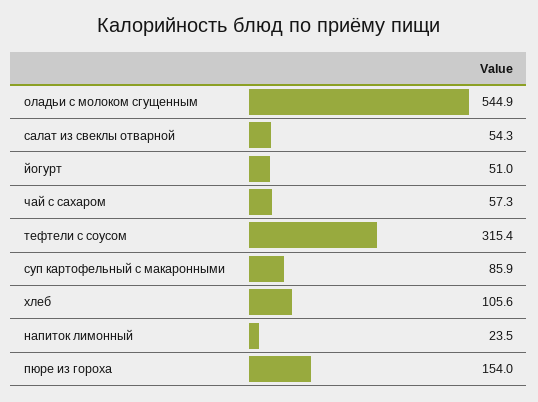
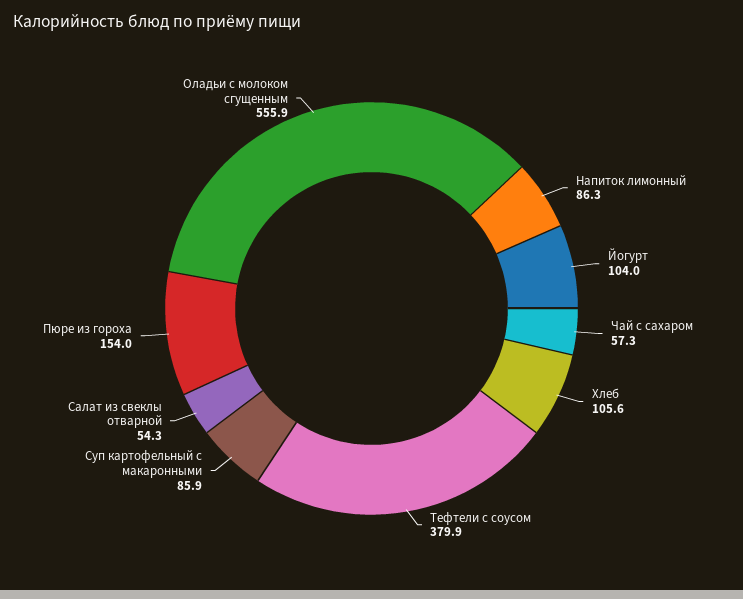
оладьи с молоком сгущенным: 544.9 -> 555.9
йогурт: 51 -> 104
тефтели с соусом: 315.4 -> 379.9
напиток лимонный: 23.5 -> 86.3

